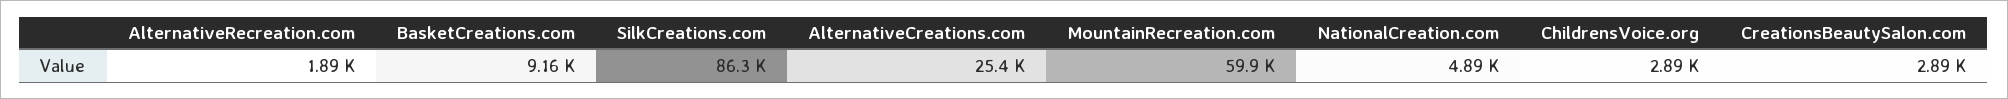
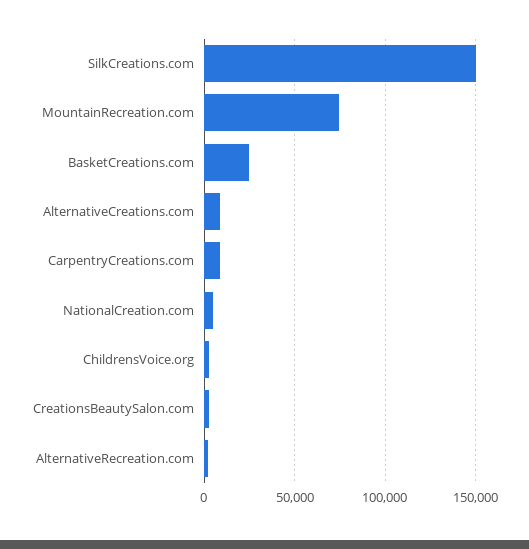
BasketCreations.com: 9160 -> 25000
SilkCreations.com: 86300 -> 150000
AlternativeCreations.com: 25400 -> 10000
MountainRecreation.com: 59900 -> 75000
CarpentryCreations.com: none -> 10000

